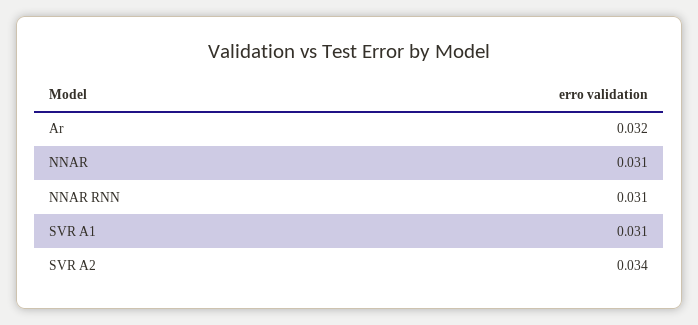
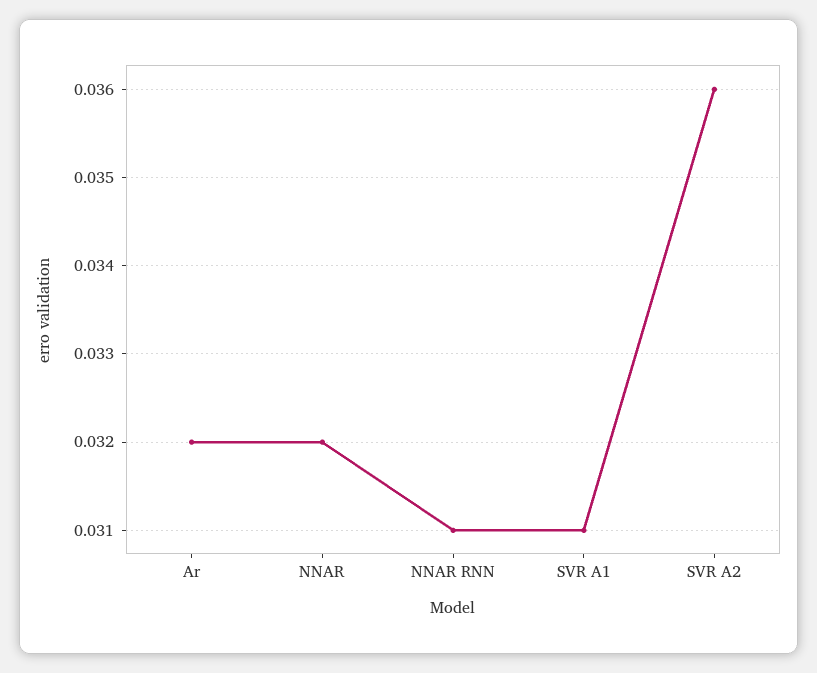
NNAR: 0.031 -> 0.032
SVR A2: 0.034 -> 0.036

